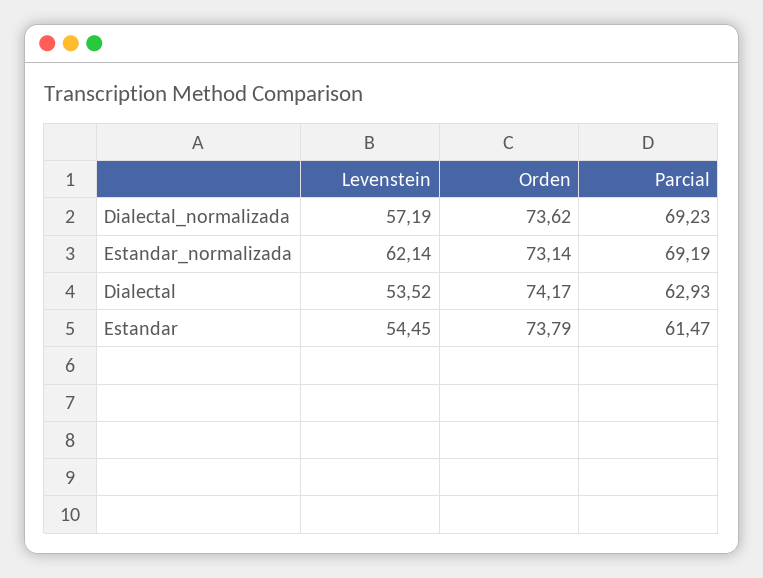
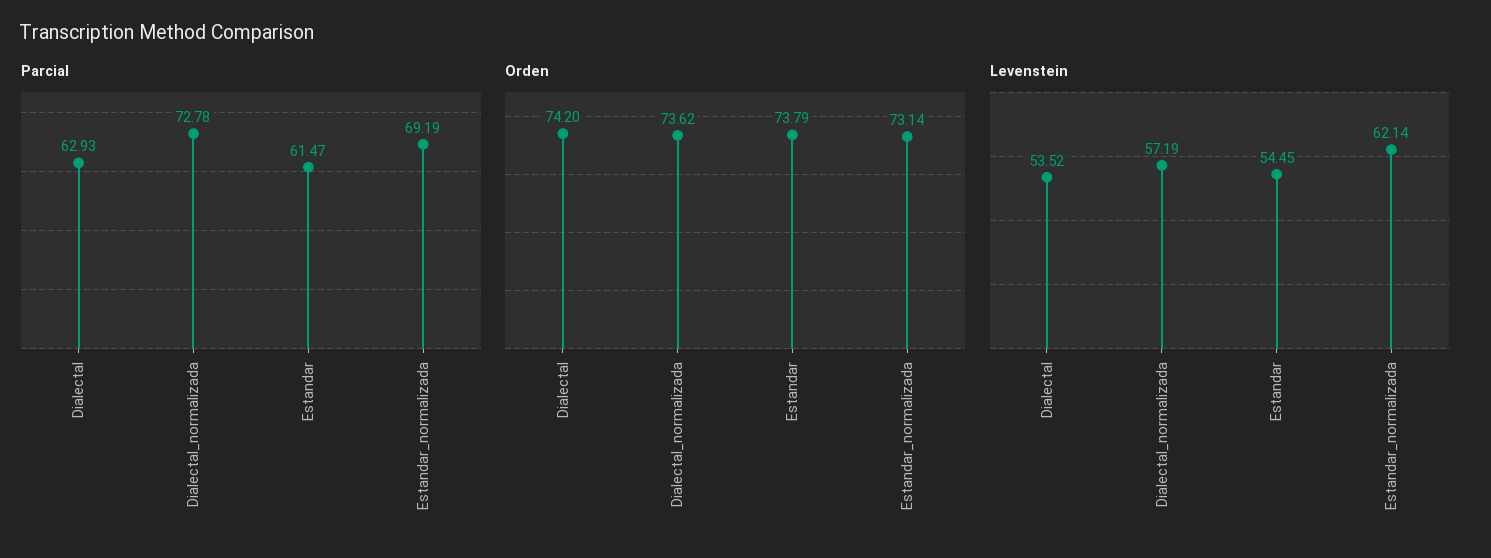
Parcial, Dialectal_normalizada: 69.23 -> 72.78
Orden, Dialectal: 74.17 -> 74.2

